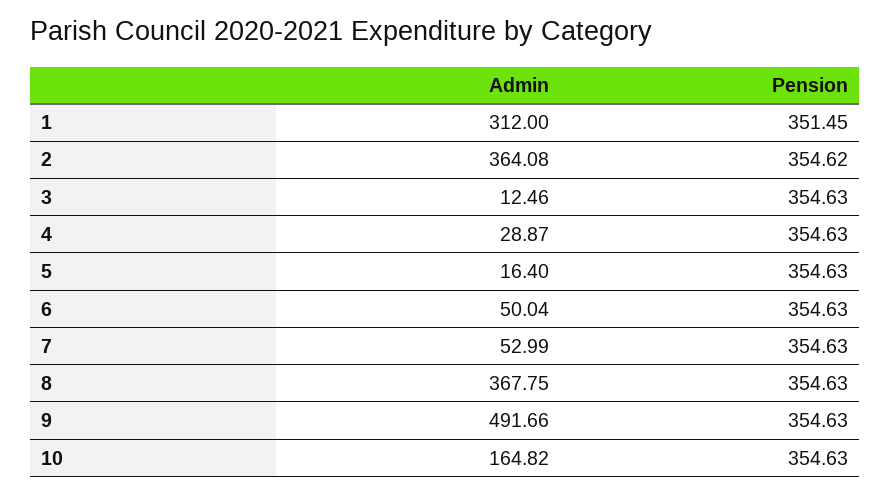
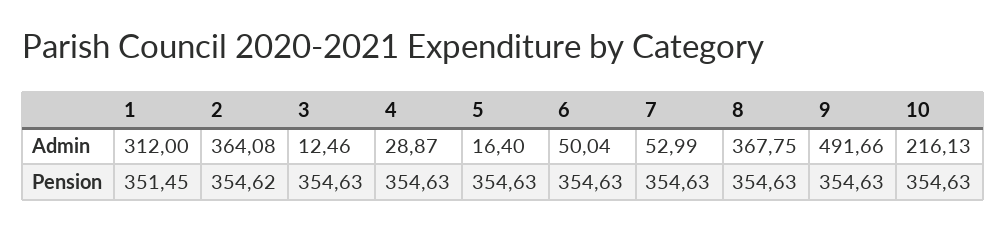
Admin, 10: 164.82 -> 216.13

